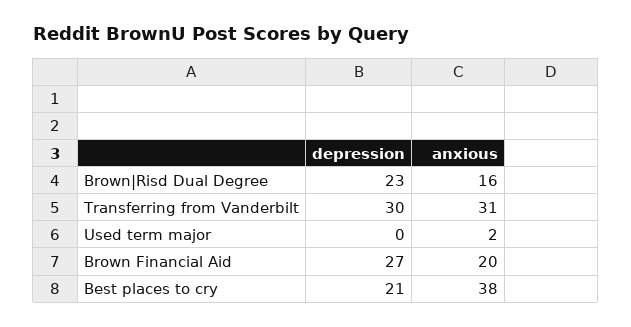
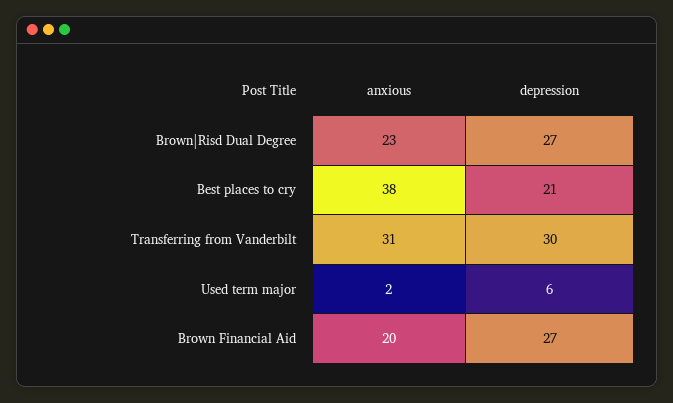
depression, Brown|Risd Dual Degree: 23 -> 27
anxious, Brown|Risd Dual Degree: 16 -> 23
depression, Used term major: 0 -> 6

